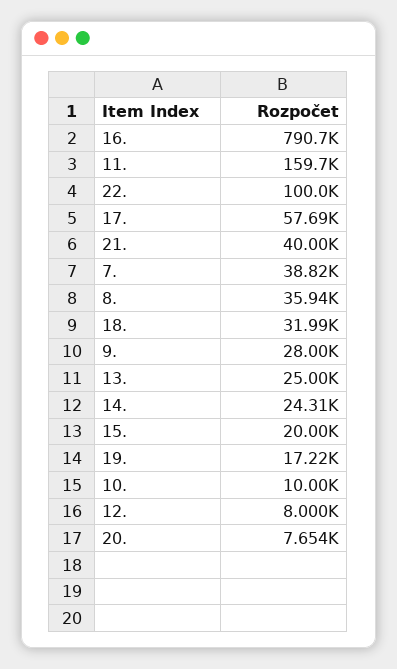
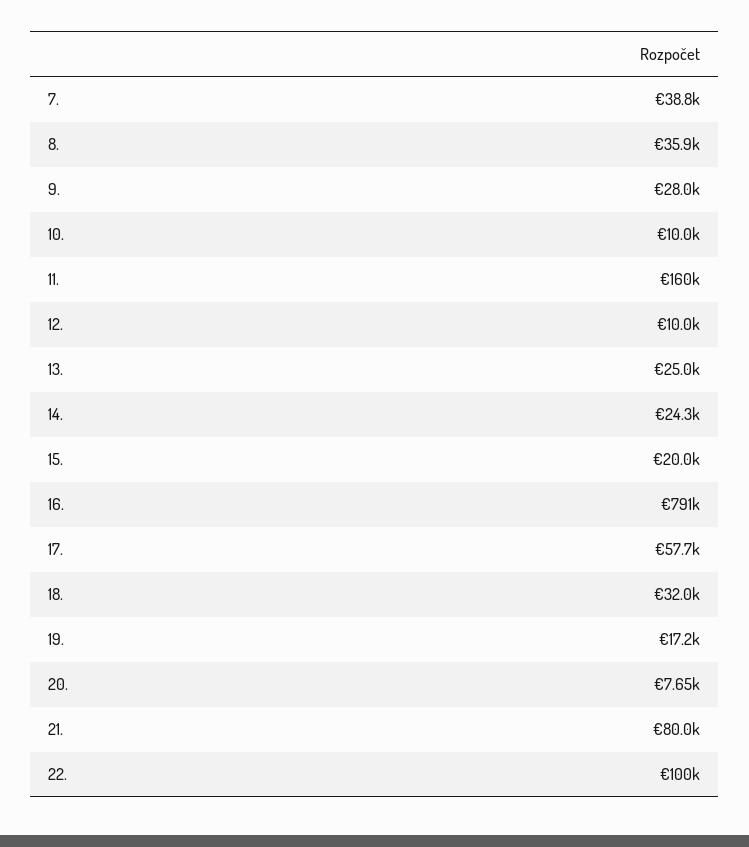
21.: 40000 -> 80000
12.: 8000 -> 10000

